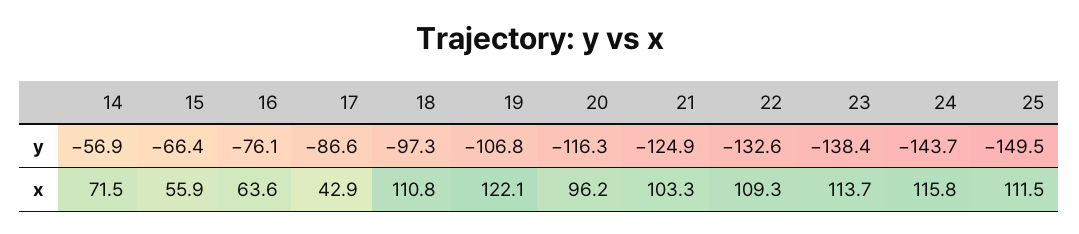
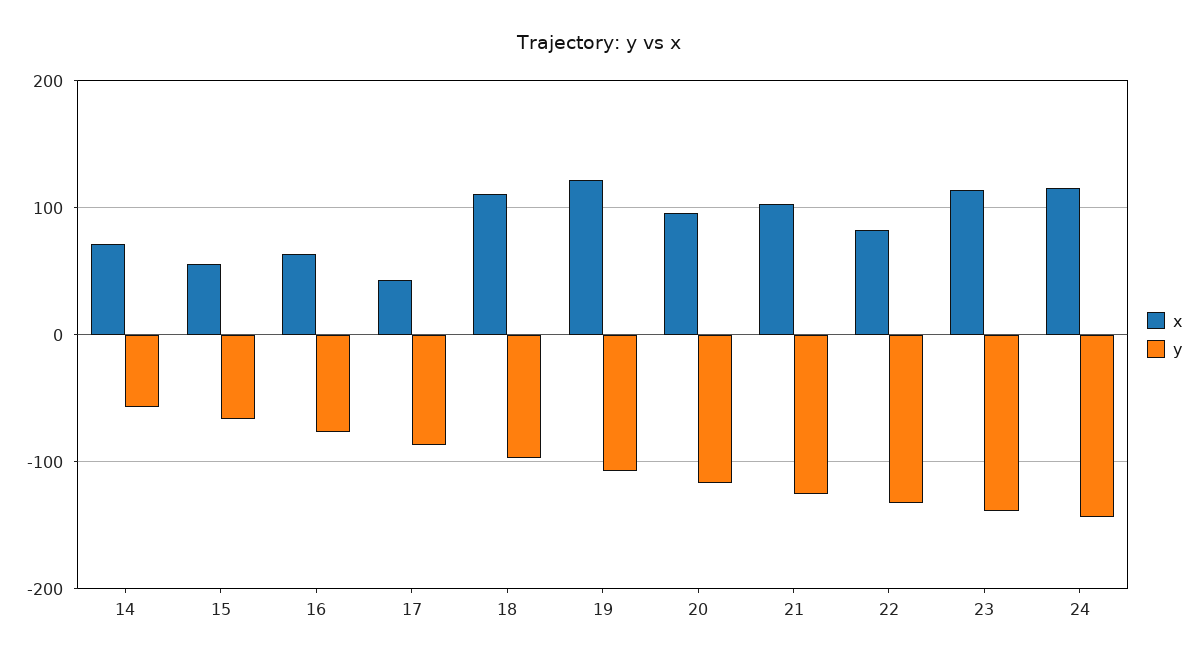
y, 25: -149.5 -> none
x, 22: 109.3 -> 80
x, 25: 111.5 -> none

